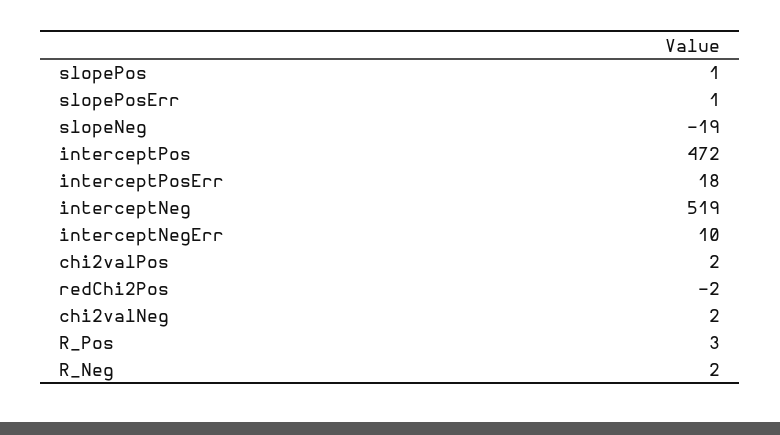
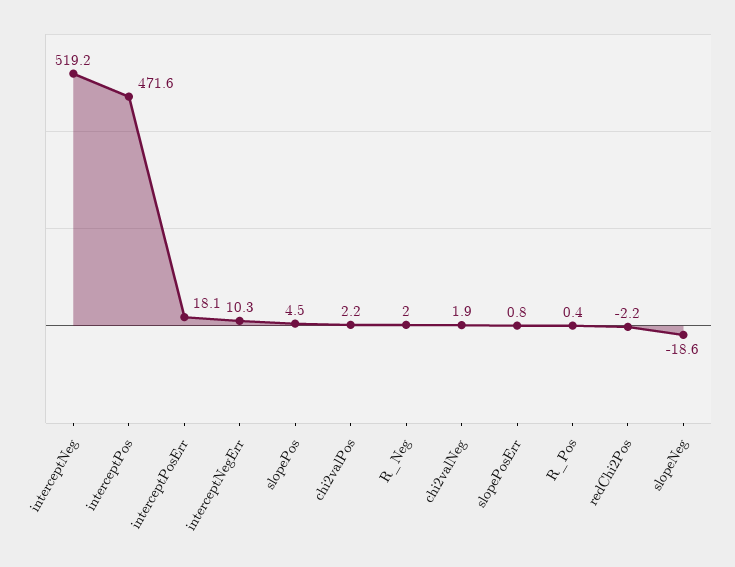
slopePos: 1 -> 4.5
R_Pos: 3 -> 0.4

